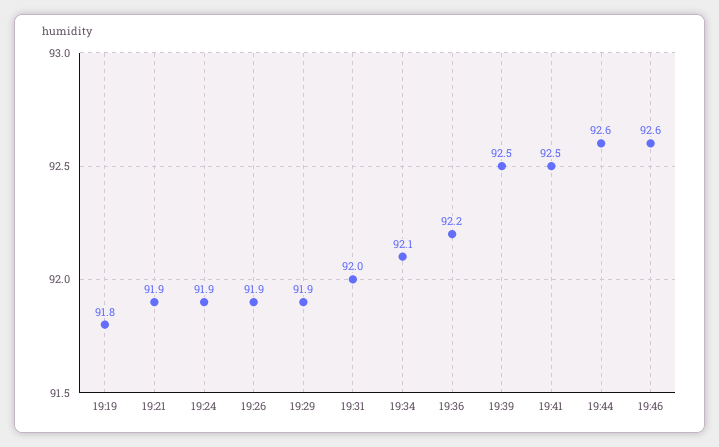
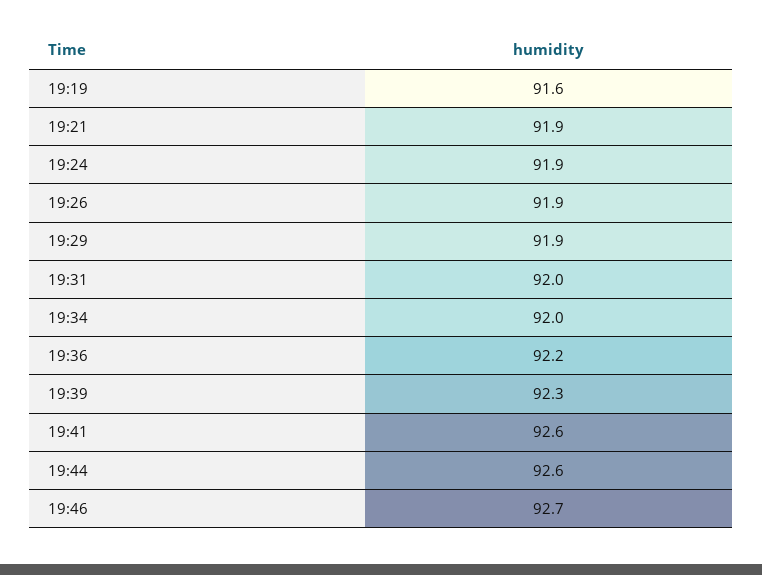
19:19: 91.8 -> 91.6
19:34: 92.1 -> 92
19:39: 92.5 -> 92.3
19:41: 92.5 -> 92.6
19:46: 92.6 -> 92.7

